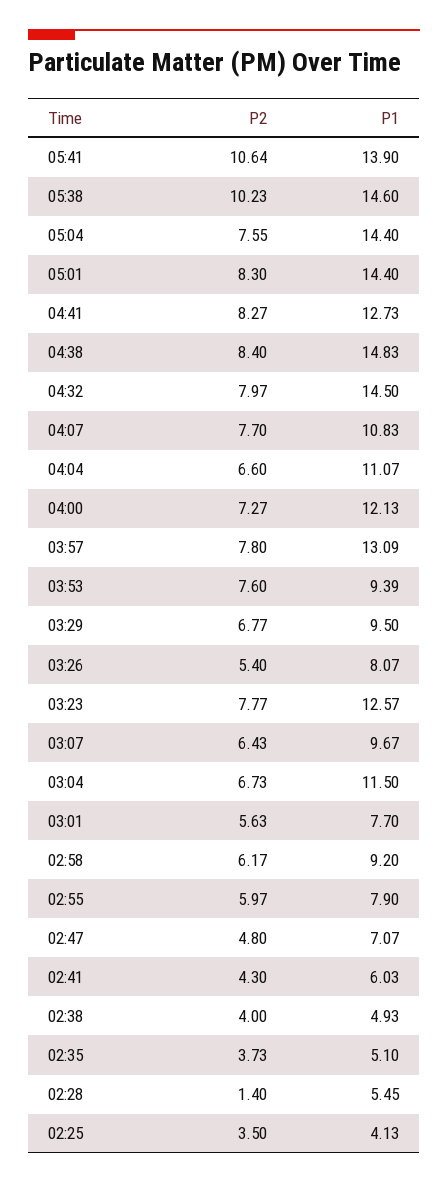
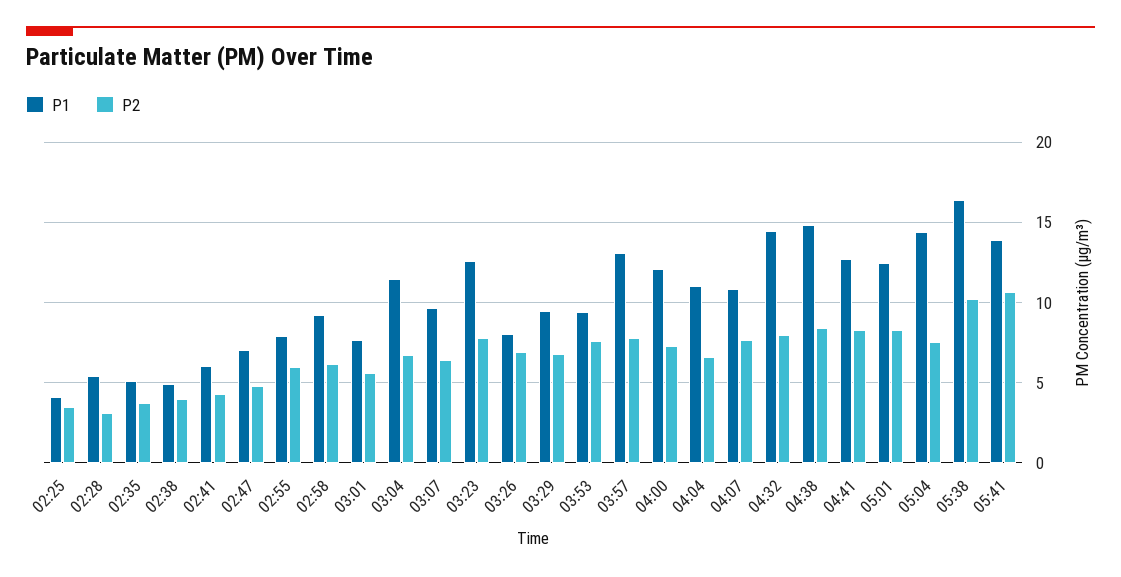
P1, 05:38: 14.6 -> 16.5
P1, 05:01: 14.4 -> 12.5
P2, 03:26: 5.4 -> 7
P2, 02:28: 1.4 -> 3

